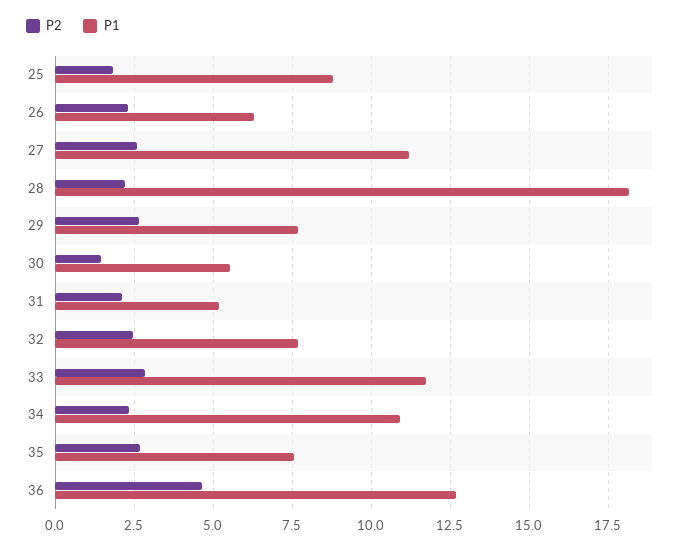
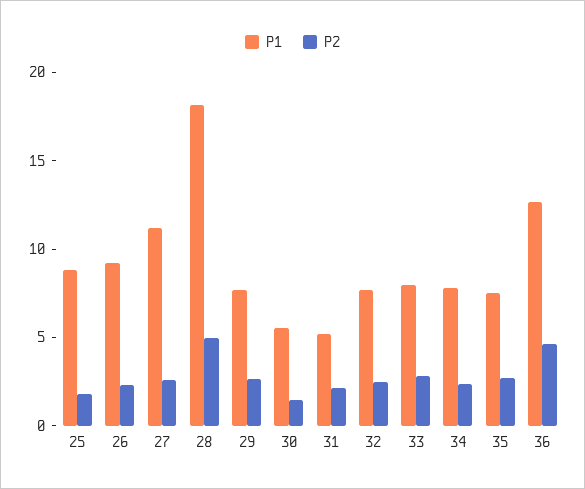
P1, 26: 6.25 -> 9
P2, 28: 2.25 -> 5
P1, 33: 11.75 -> 8
P1, 34: 11 -> 8

